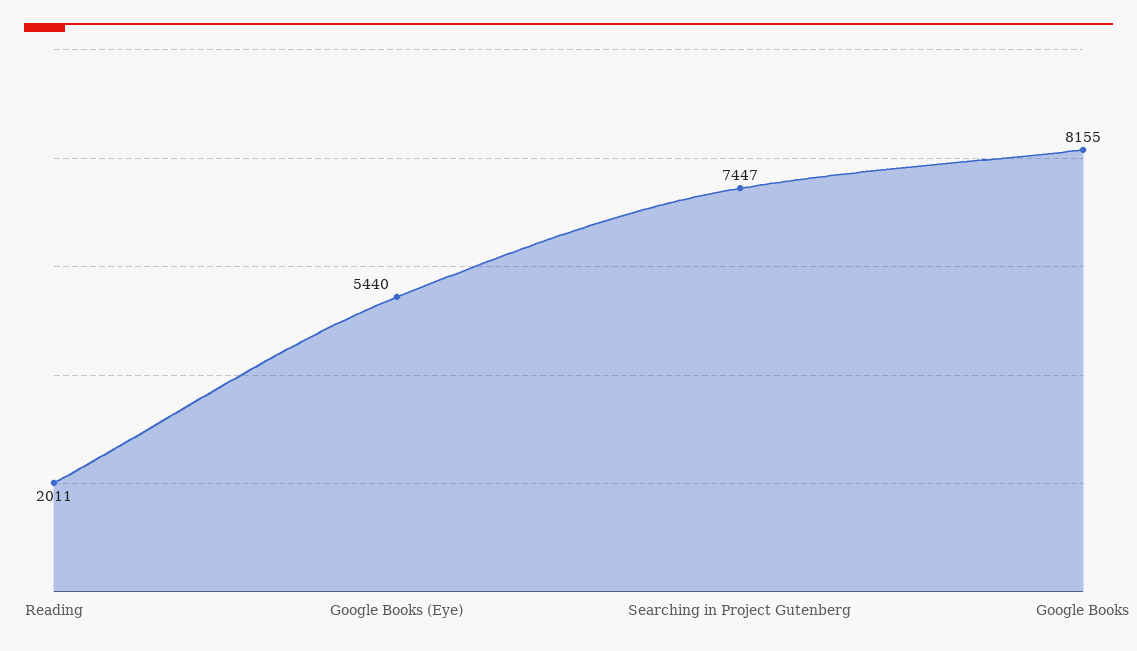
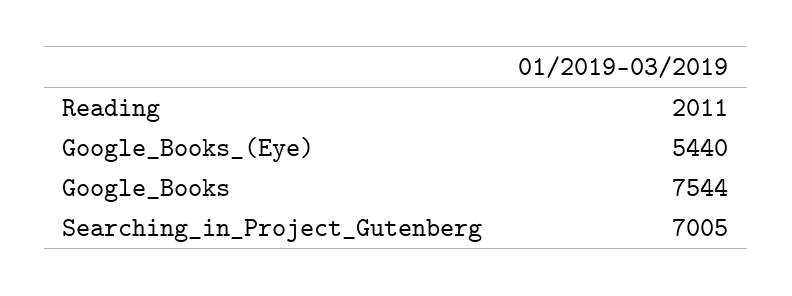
Searching in Project Gutenberg: 7447 -> 7005
Google Books: 8155 -> 7544

